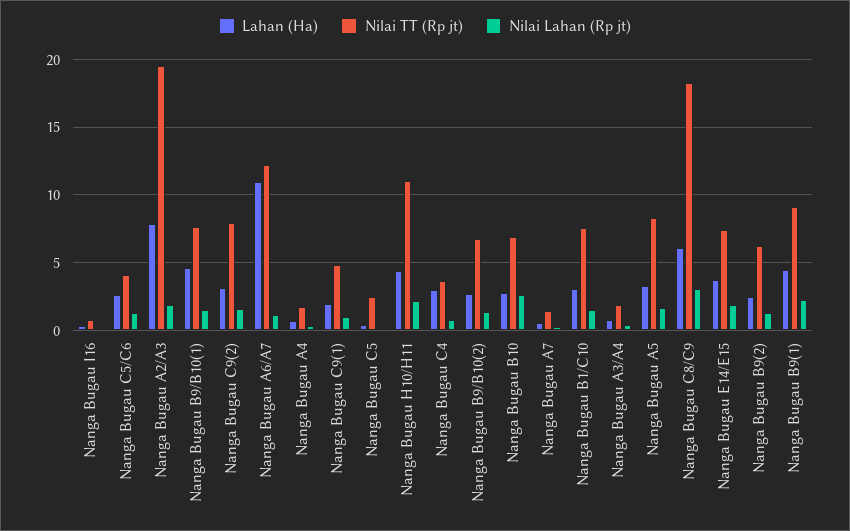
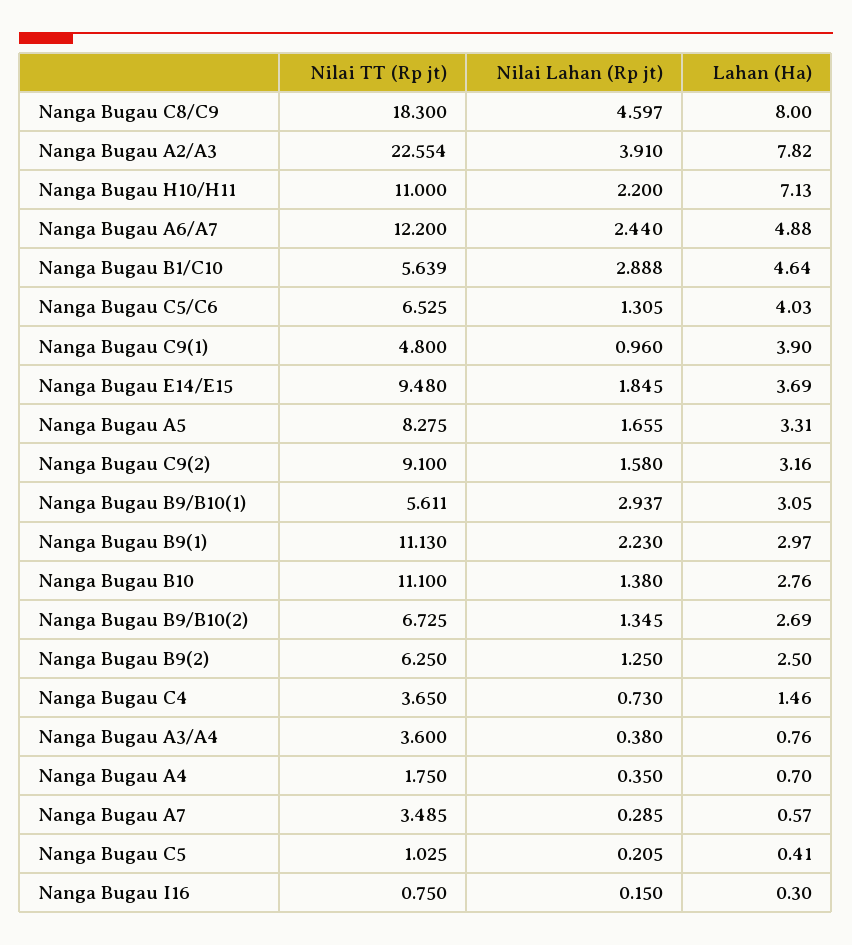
Lahan (Ha), Nanga Bugau C5/C6: 2.5 -> 4.03
Nilai TT (Rp jt), Nanga Bugau C5/C6: 4 -> 6.525
Nilai TT (Rp jt), Nanga Bugau A2/A3: 19.5 -> 22.554
Nilai Lahan (Rp jt), Nanga Bugau A2/A3: 2 -> 3.91
Lahan (Ha), Nanga Bugau B9/B10(1): 4.5 -> 3.05
Nilai TT (Rp jt), Nanga Bugau B9/B10(1): 7.5 -> 5.611
Nilai Lahan (Rp jt), Nanga Bugau B9/B10(1): 1.5 -> 2.937
Nilai TT (Rp jt), Nanga Bugau C9(2): 8 -> 9.1
Lahan (Ha), Nanga Bugau A6/A7: 11 -> 4.88
Nilai Lahan (Rp jt), Nanga Bugau A6/A7: 1 -> 2.44
Lahan (Ha), Nanga Bugau C9(1): 2 -> 3.9
Nilai TT (Rp jt), Nanga Bugau C5: 2.5 -> 1.025
Lahan (Ha), Nanga Bugau H10/H11: 4.5 -> 7.13
Lahan (Ha), Nanga Bugau C4: 3 -> 1.46
Nilai TT (Rp jt), Nanga Bugau B10: 7 -> 11.1
Nilai Lahan (Rp jt), Nanga Bugau B10: 2.5 -> 1.38
Nilai TT (Rp jt), Nanga Bugau A7: 1.5 -> 3.485
Lahan (Ha), Nanga Bugau B1/C10: 3 -> 4.64
Nilai TT (Rp jt), Nanga Bugau B1/C10: 7.5 -> 5.639
Nilai Lahan (Rp jt), Nanga Bugau B1/C10: 1.5 -> 2.888
Nilai TT (Rp jt), Nanga Bugau A3/A4: 2 -> 3.6
Lahan (Ha), Nanga Bugau C8/C9: 6 -> 8
Nilai Lahan (Rp jt), Nanga Bugau C8/C9: 3 -> 4.597
Nilai TT (Rp jt), Nanga Bugau E14/E15: 7.5 -> 9.48
Lahan (Ha), Nanga Bugau B9(1): 4.5 -> 2.97
Nilai TT (Rp jt), Nanga Bugau B9(1): 9 -> 11.13

